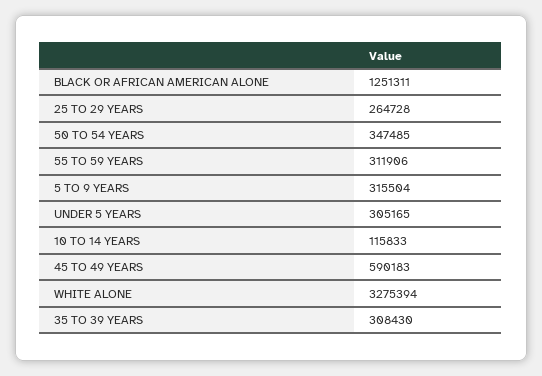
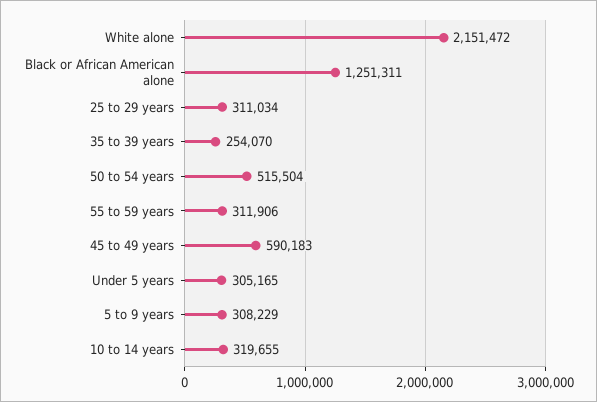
25 TO 29 YEARS: 264728 -> 311034
50 TO 54 YEARS: 347485 -> 515504
5 TO 9 YEARS: 315504 -> 308229
10 TO 14 YEARS: 115833 -> 319655
WHITE ALONE: 3275394 -> 2151472
35 TO 39 YEARS: 308430 -> 254070

